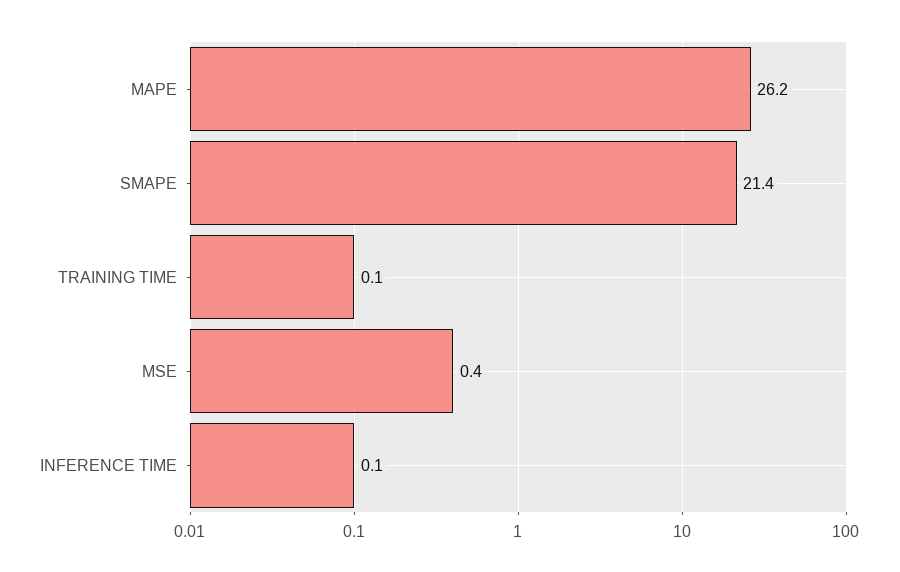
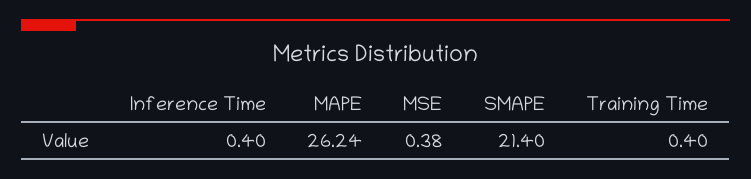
TRAINING TIME: 0.1 -> 0.4
INFERENCE TIME: 0.1 -> 0.4

